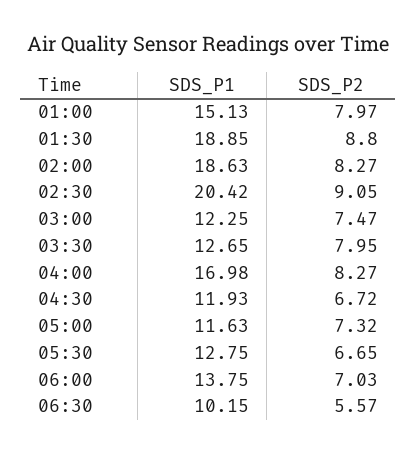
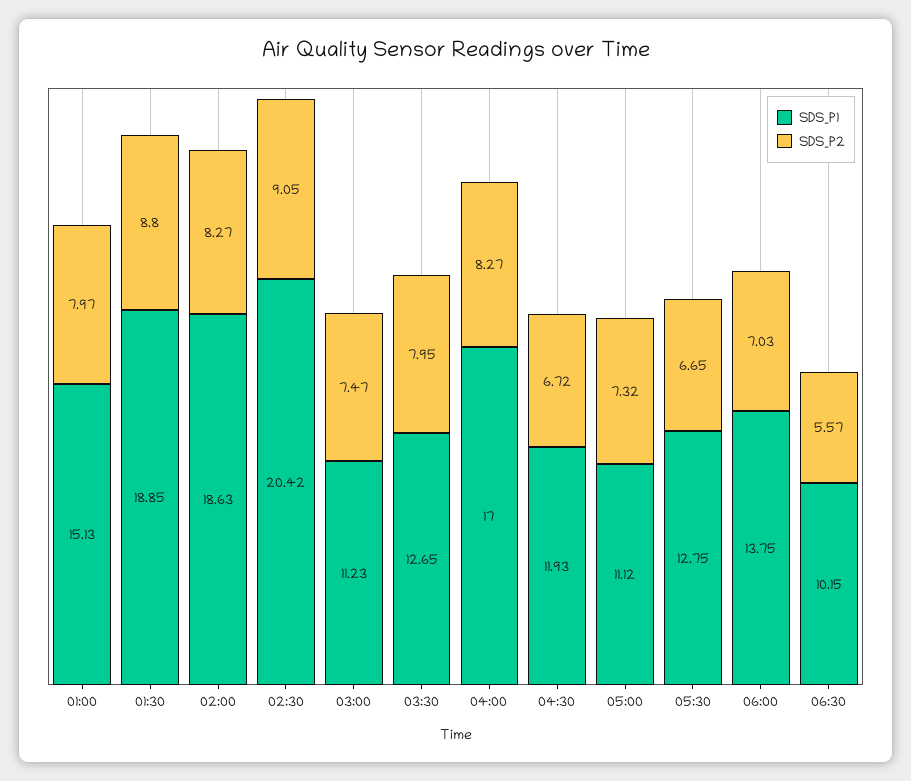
SDS_P1, 03:00: 12.25 -> 11.23
SDS_P1, 04:00: 16.98 -> 17
SDS_P1, 05:00: 11.63 -> 11.12

